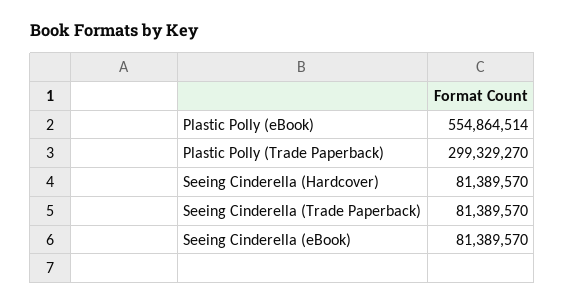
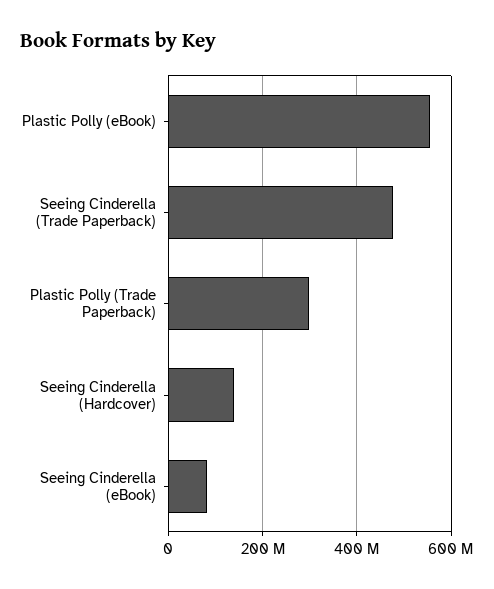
Seeing Cinderella (Hardcover): 81389570 -> 140000000
Seeing Cinderella (Trade Paperback): 81389570 -> 480000000

